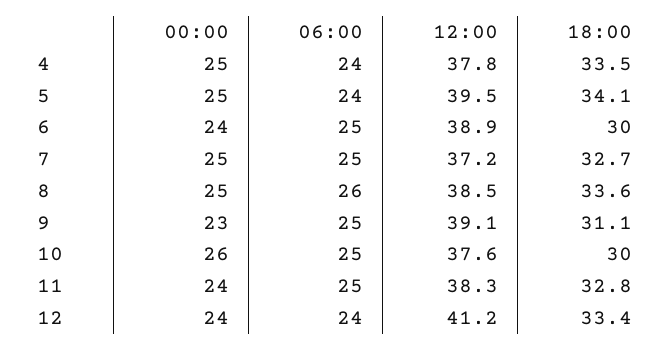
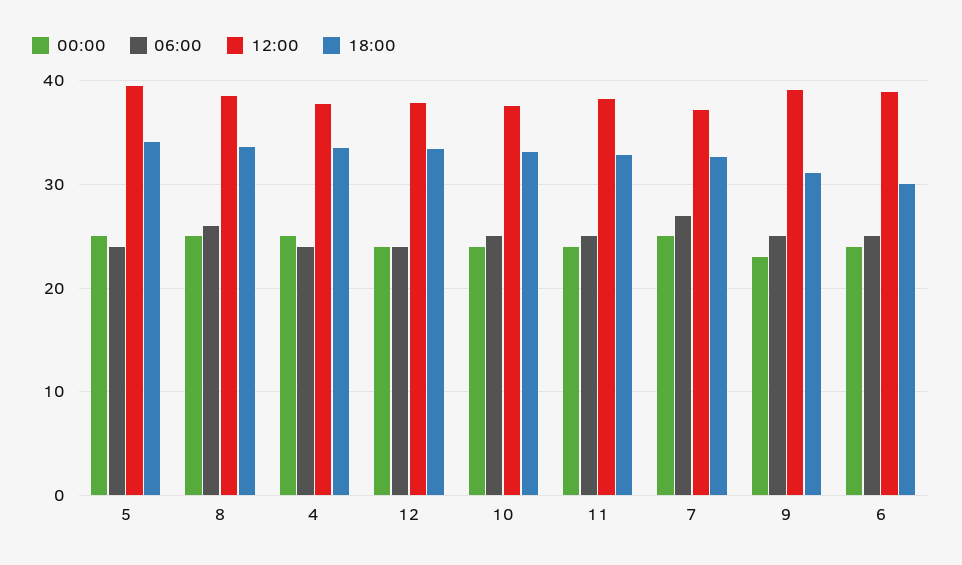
06:00, 7: 25 -> 27
00:00, 10: 26 -> 24
18:00, 10: 30 -> 33
12:00, 12: 41.2 -> 38

